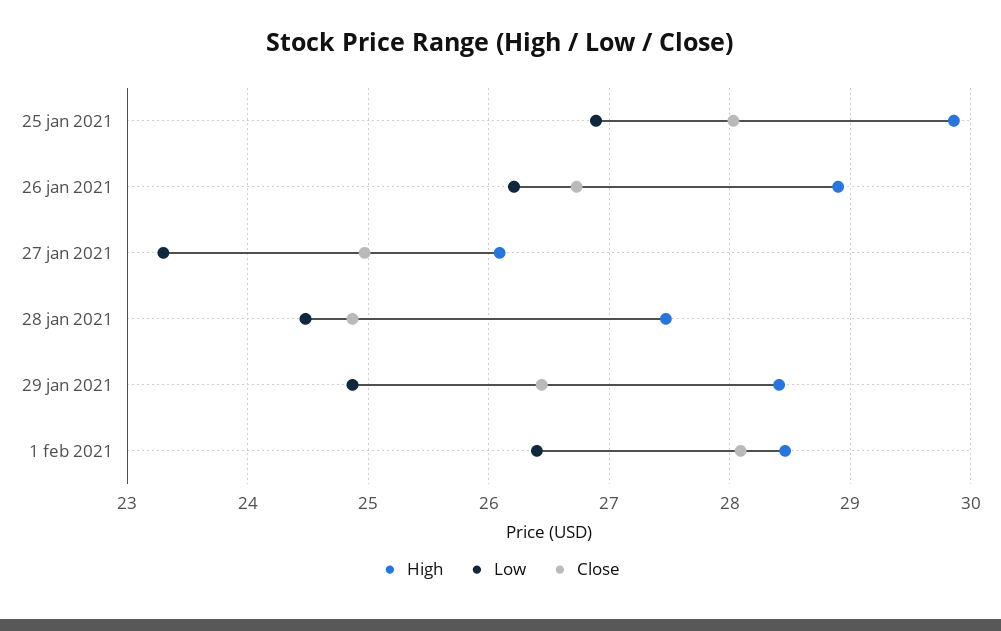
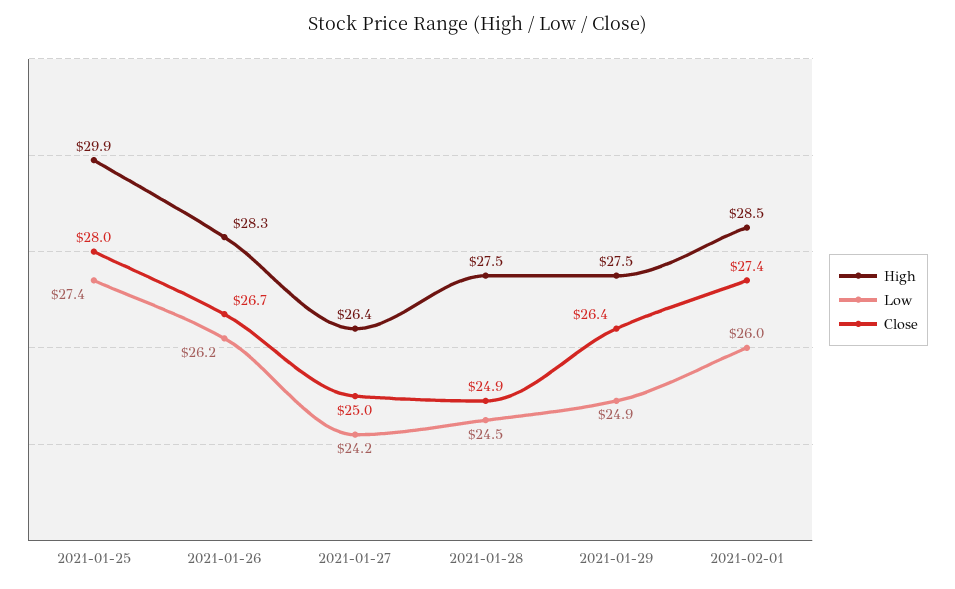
Low, 25 jan 2021: 26.9 -> 27.4
High, 26 jan 2021: 28.9 -> 28.3
High, 27 jan 2021: 26.1 -> 26.4
Low, 27 jan 2021: 23.3 -> 24.2
High, 29 jan 2021: 28.4 -> 27.5
Low, 1 feb 2021: 26.4 -> 26
Close, 1 feb 2021: 28.1 -> 27.4

